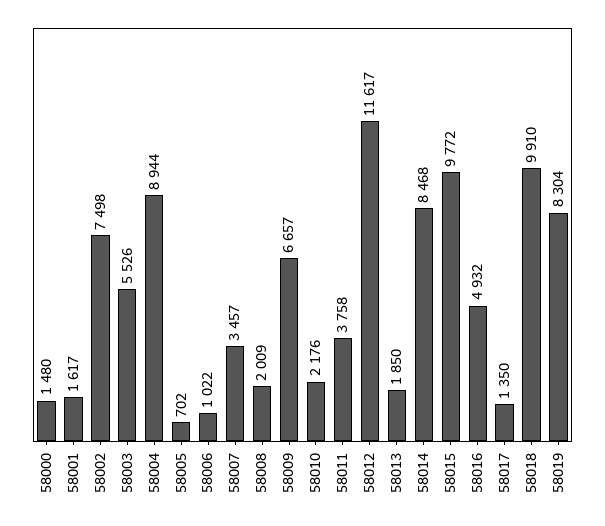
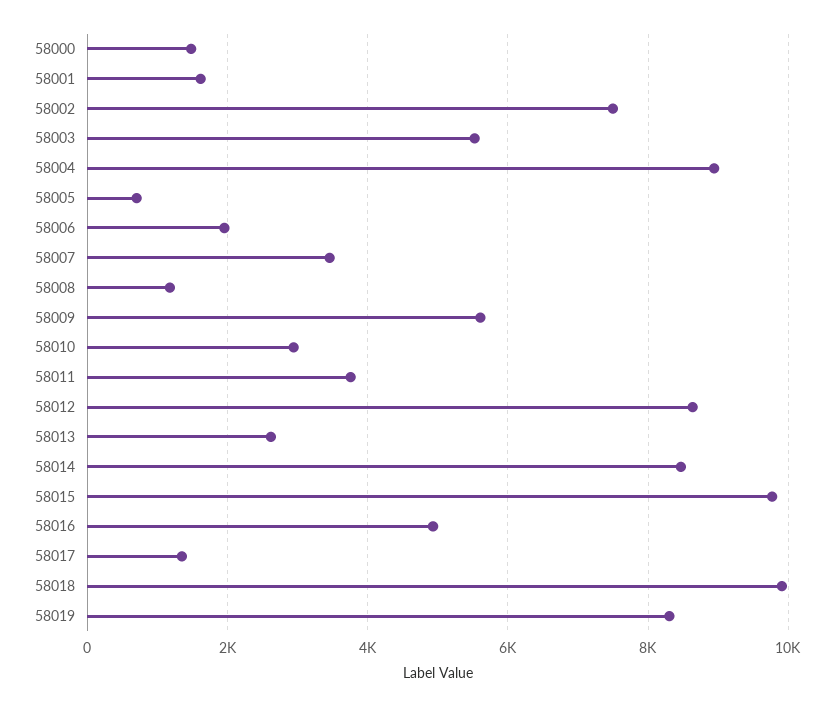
58006: 1022 -> 2000
58008: 2009 -> 1200
58009: 6657 -> 5600
58010: 2176 -> 3000
58012: 11617 -> 8600
58013: 1850 -> 2600

